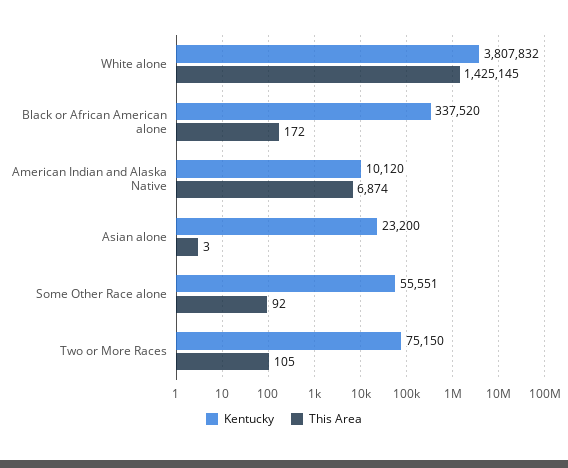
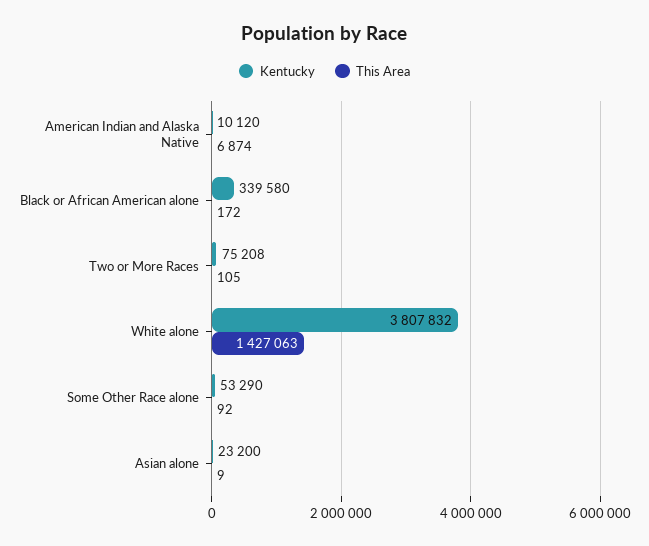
This Area, White alone: 1425145 -> 1427063
Kentucky, Black or African American alone: 337520 -> 339580
This Area, Asian alone: 3 -> 9
Kentucky, Some Other Race alone: 55551 -> 53290
Kentucky, Two or More Races: 75150 -> 75208

